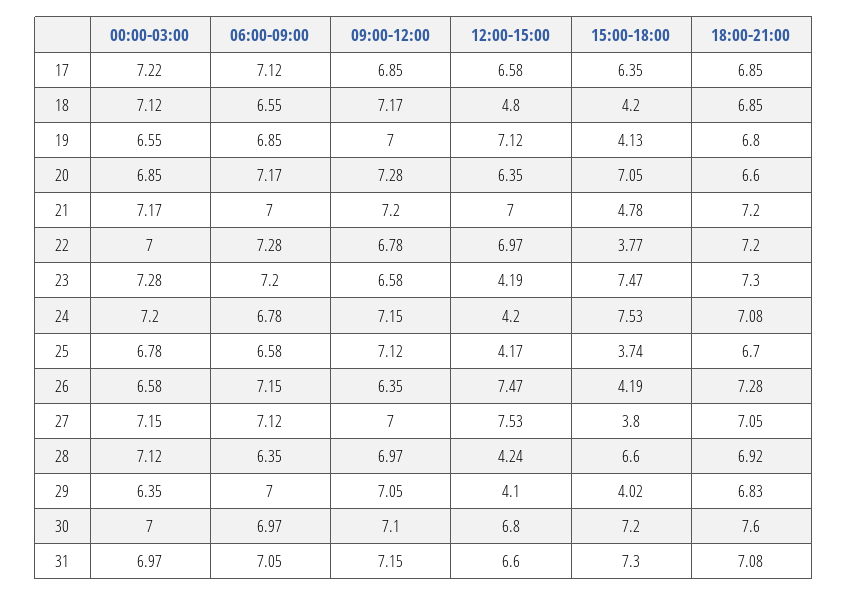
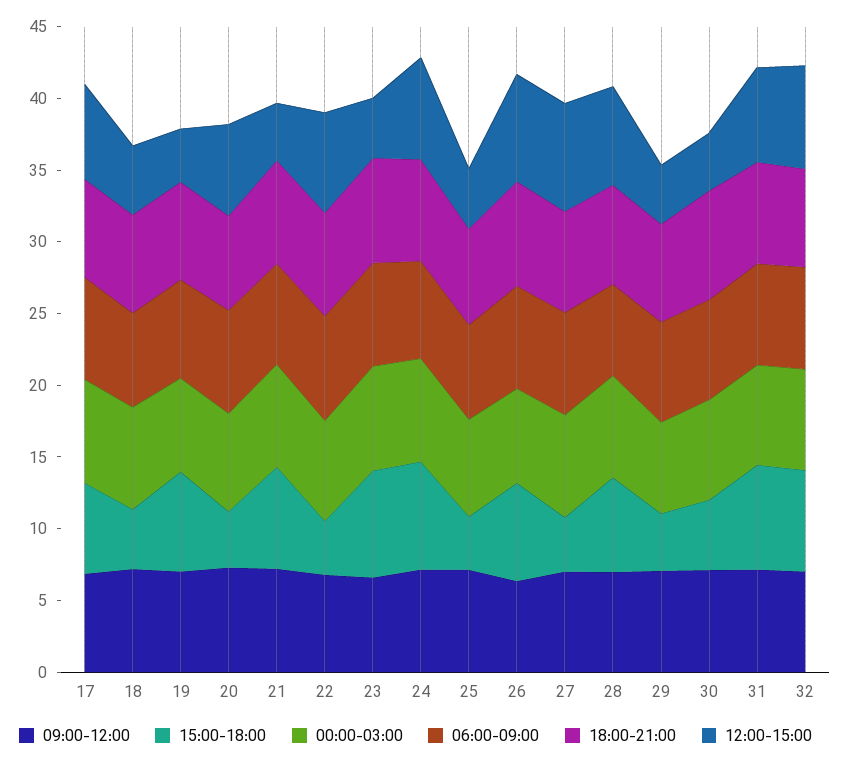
12:00-15:00, 19: 7.12 -> 4
15:00-18:00, 19: 4.13 -> 7
15:00-18:00, 20: 7.05 -> 4
12:00-15:00, 21: 7 -> 4
15:00-18:00, 21: 4.78 -> 7
12:00-15:00, 24: 4.2 -> 7
15:00-18:00, 26: 4.19 -> 7
12:00-15:00, 28: 4.24 -> 7
12:00-15:00, 30: 6.8 -> 4
15:00-18:00, 30: 7.2 -> 5
09:00-12:00, 32: none -> 7
15:00-18:00, 32: none -> 7
00:00-03:00, 32: none -> 7
06:00-09:00, 32: none -> 7
18:00-21:00, 32: none -> 7
12:00-15:00, 32: none -> 7

